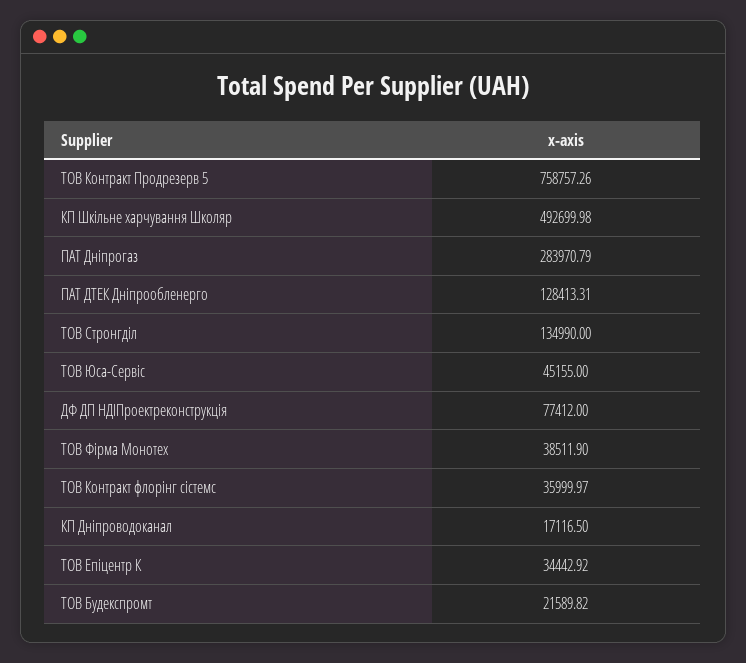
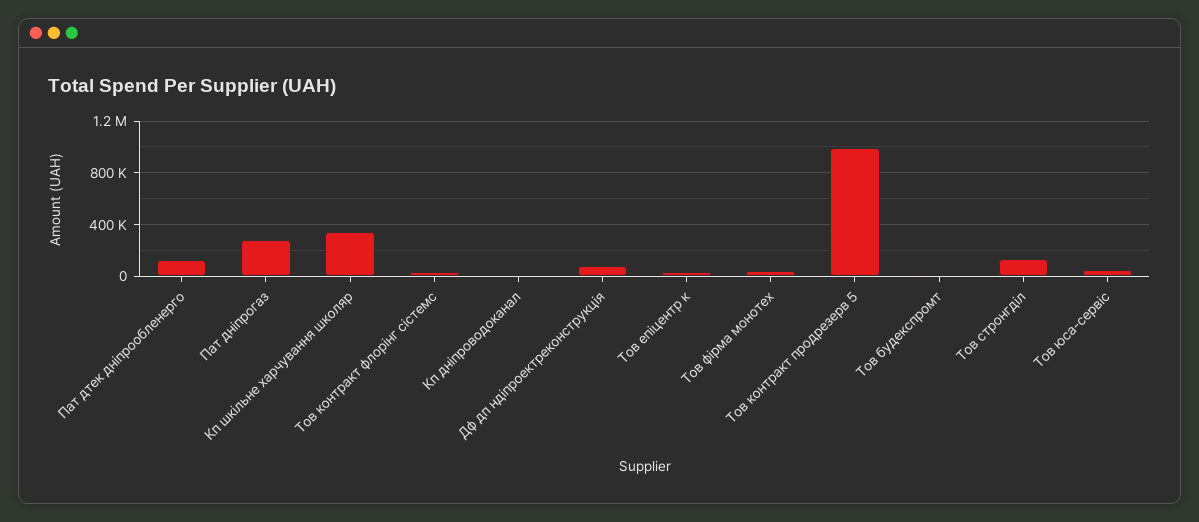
ТОВ Контракт Продрезерв 5: 758757.26 -> 1000000
КП Шкільне харчування Школяр: 492699.98 -> 350000

